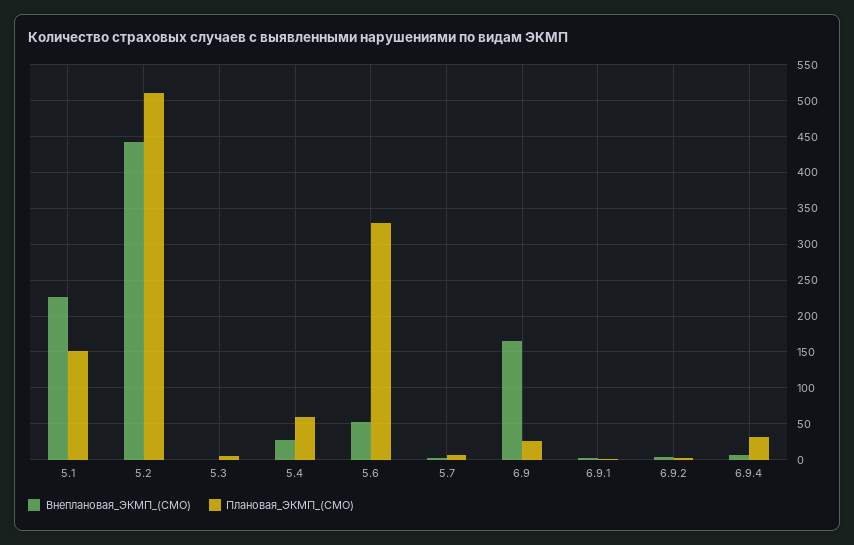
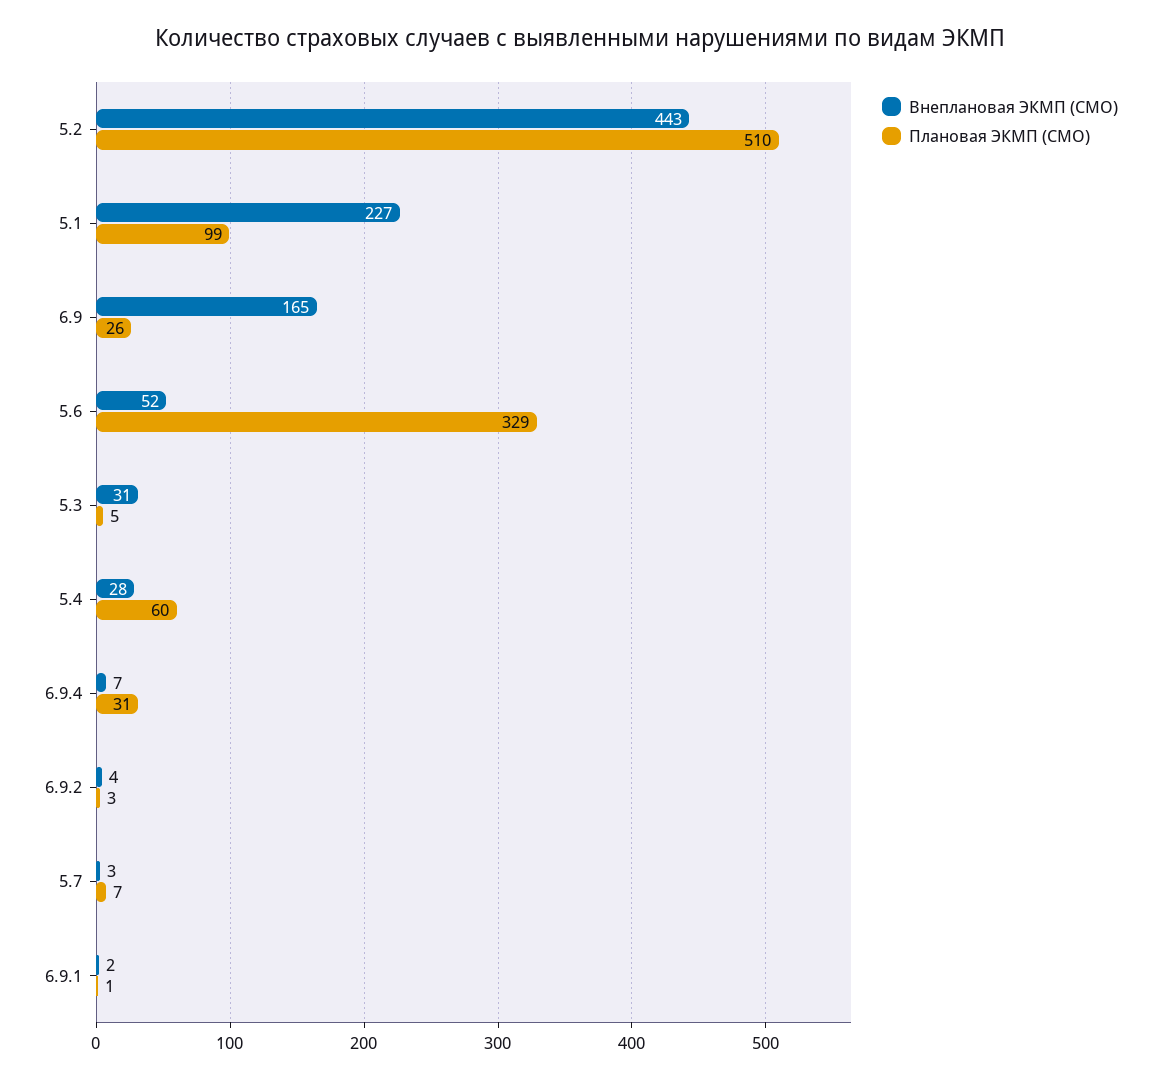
Плановая_ЭКМП_(СМО), 5.1: 150 -> 99
Внеплановая_ЭКМП_(СМО), 5.3: 0 -> 31

